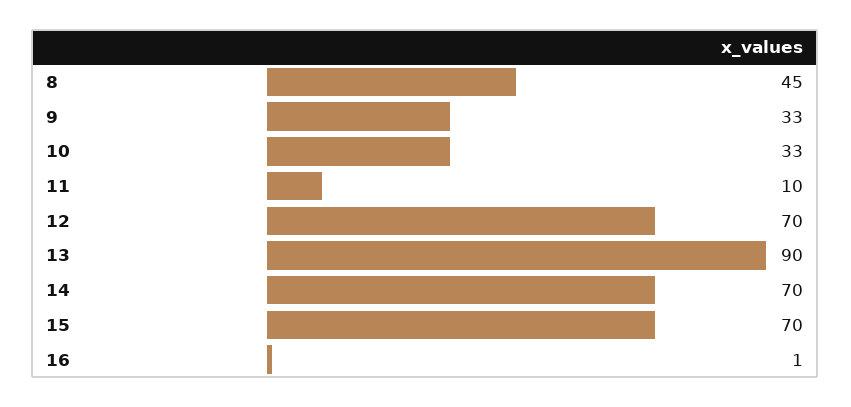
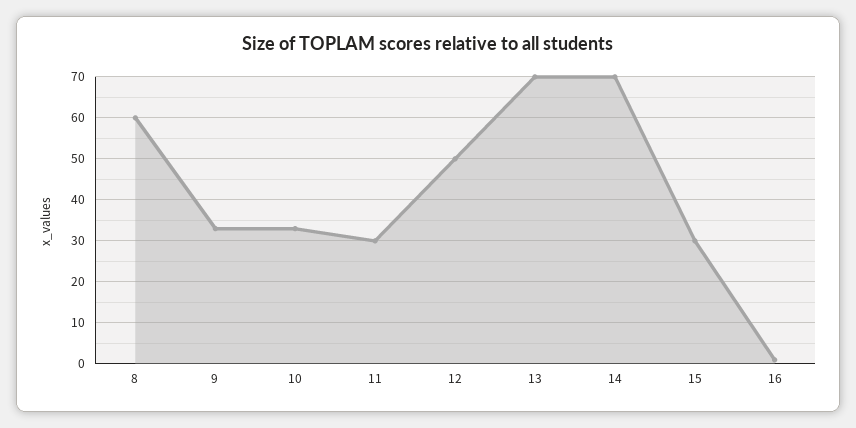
8: 45 -> 60
11: 10 -> 30
12: 70 -> 50
13: 90 -> 70
15: 70 -> 30

